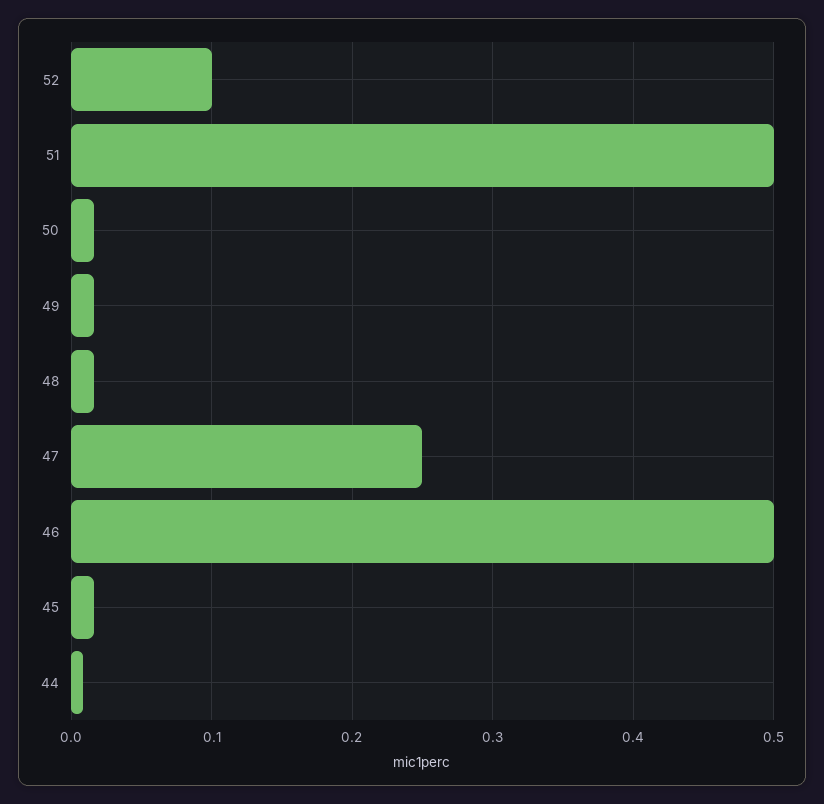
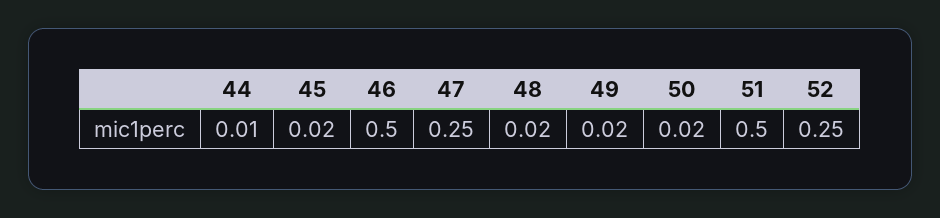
52: 0.1 -> 0.25

